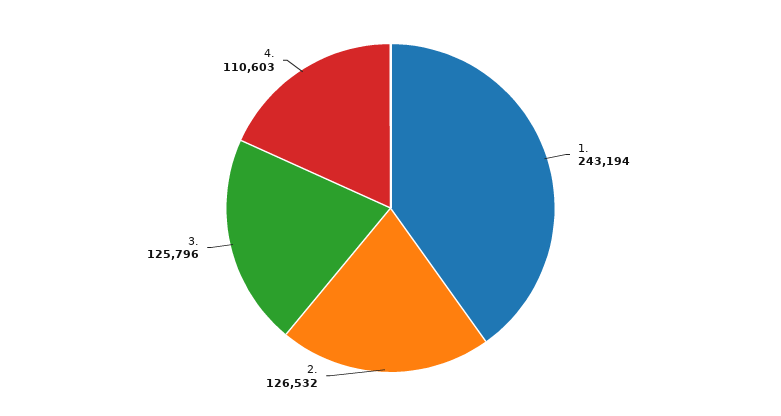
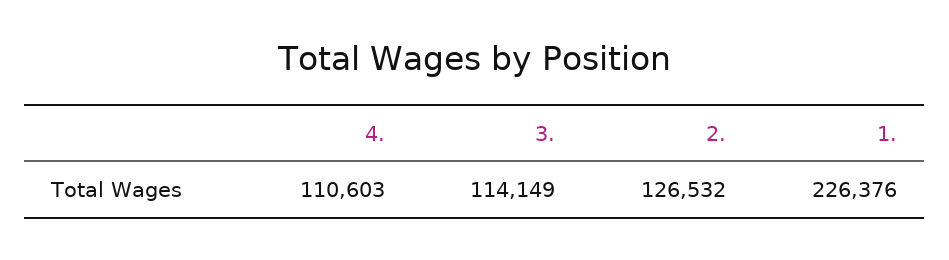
1.: 243194 -> 226376
3.: 125796 -> 114149

